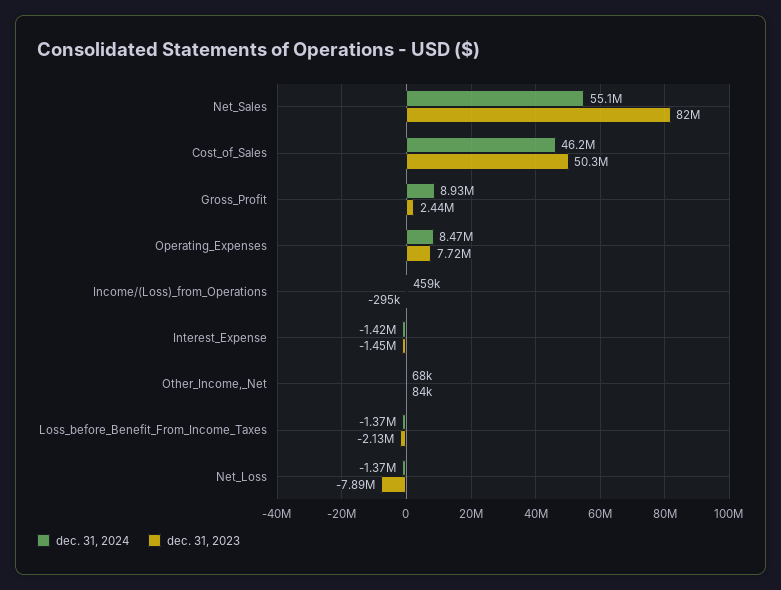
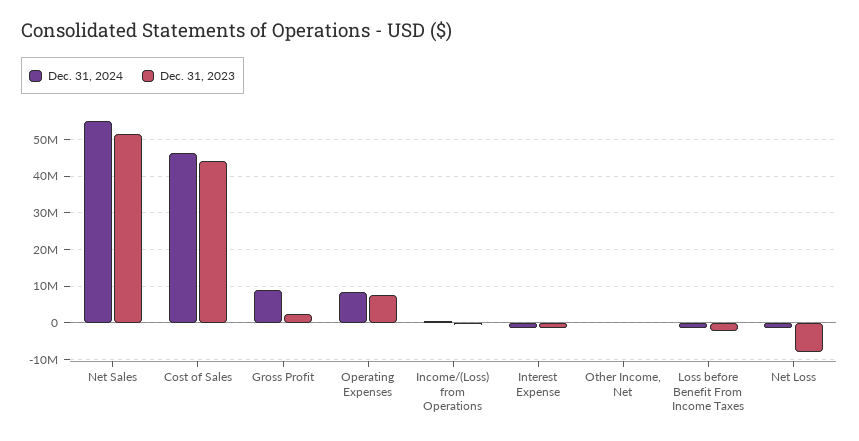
dec. 31, 2023, Net_Sales: 82000000 -> 52000000
dec. 31, 2023, Cost_of_Sales: 50300000 -> 44000000

